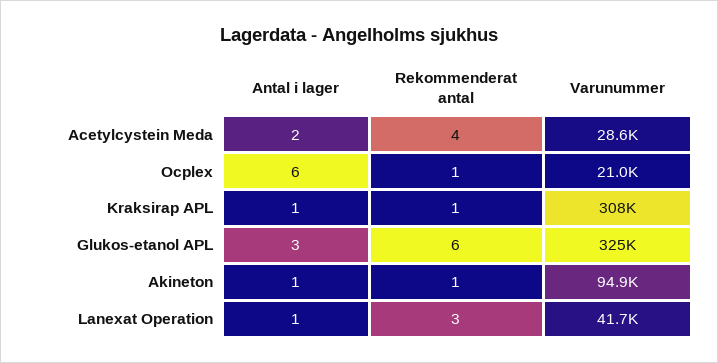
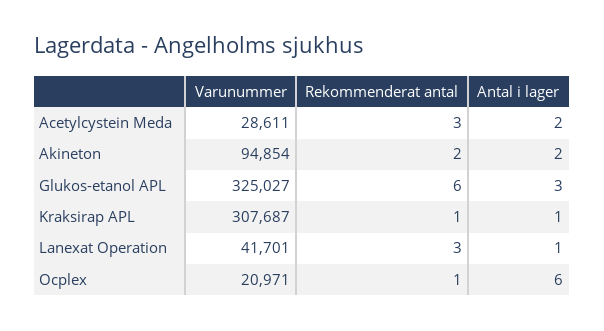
Rekommenderat antal, Acetylcystein Meda: 4 -> 3
Antal i lager, Akineton: 1 -> 2
Rekommenderat antal, Akineton: 1 -> 2

